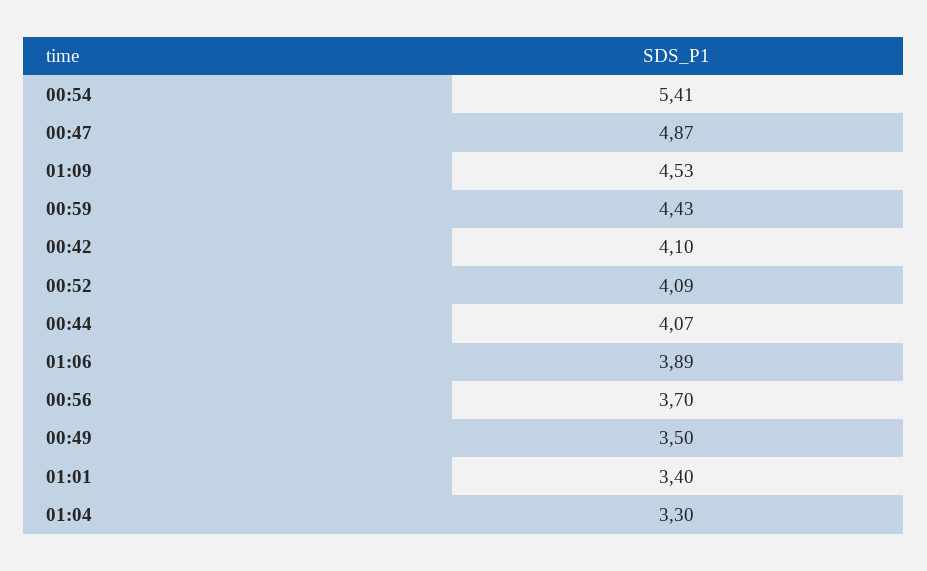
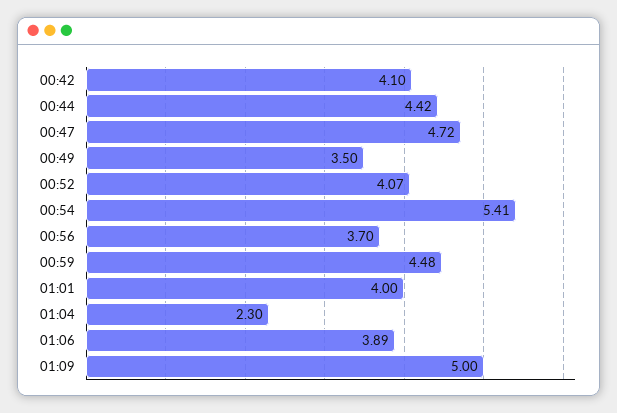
00:47: 4.87 -> 4.72
01:09: 4.53 -> 5
00:59: 4.43 -> 4.48
00:52: 4.09 -> 4.07
00:44: 4.07 -> 4.42
01:01: 3.4 -> 4
01:04: 3.3 -> 2.3

